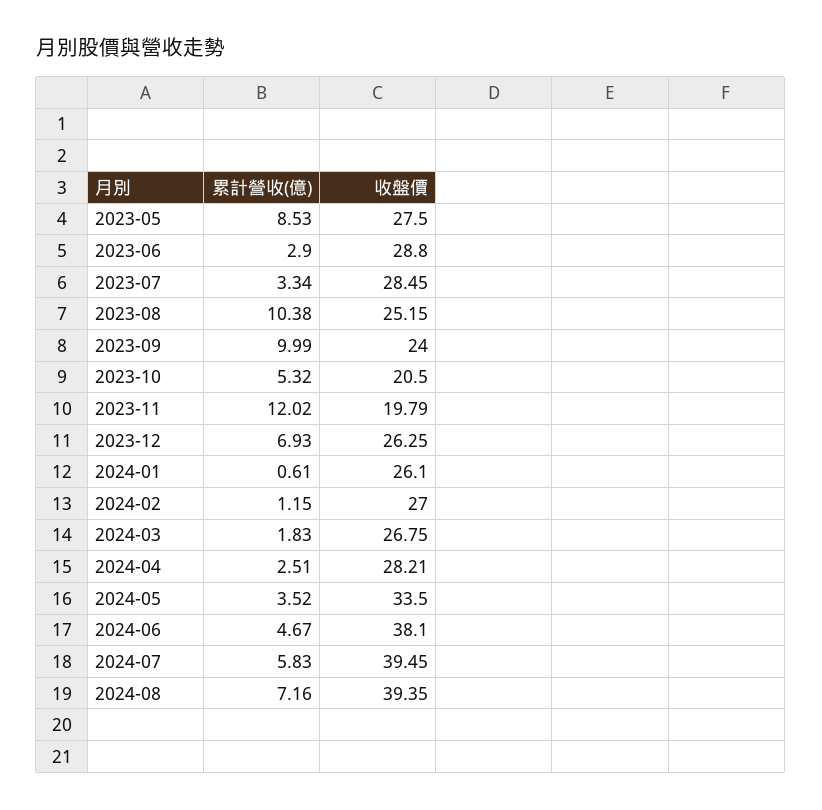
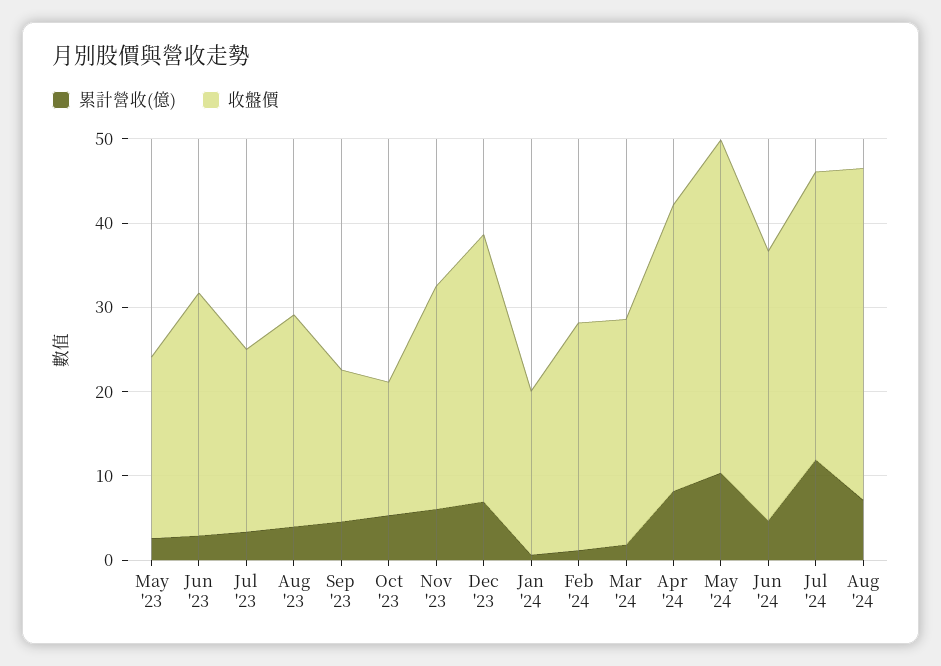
累計營收(億), 2023-05: 8.53 -> 2
收盤價, 2023-05: 27.5 -> 22
收盤價, 2023-07: 28.45 -> 22
累計營收(億), 2023-08: 10.38 -> 4
累計營收(億), 2023-09: 9.99 -> 4
收盤價, 2023-09: 24 -> 18
收盤價, 2023-10: 20.5 -> 16
累計營收(億), 2023-11: 12.02 -> 6
收盤價, 2023-11: 19.79 -> 26
收盤價, 2023-12: 26.25 -> 32
收盤價, 2024-01: 26.1 -> 20
累計營收(億), 2024-04: 2.51 -> 8
收盤價, 2024-04: 28.21 -> 34
累計營收(億), 2024-05: 3.52 -> 10
收盤價, 2024-05: 33.5 -> 40
收盤價, 2024-06: 38.1 -> 32
累計營收(億), 2024-07: 5.83 -> 12
收盤價, 2024-07: 39.45 -> 34

